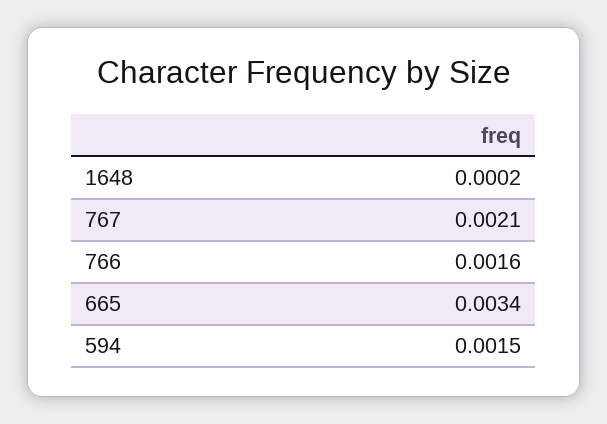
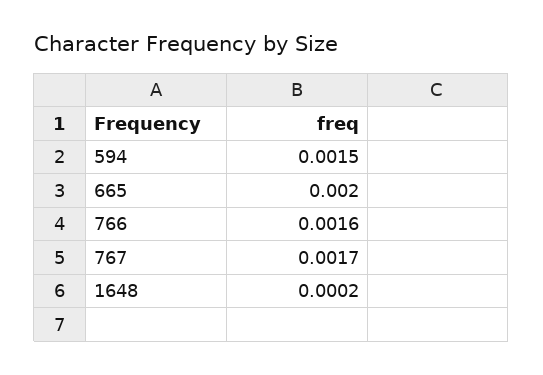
767: 0.0021 -> 0.0017
665: 0.0034 -> 0.002

